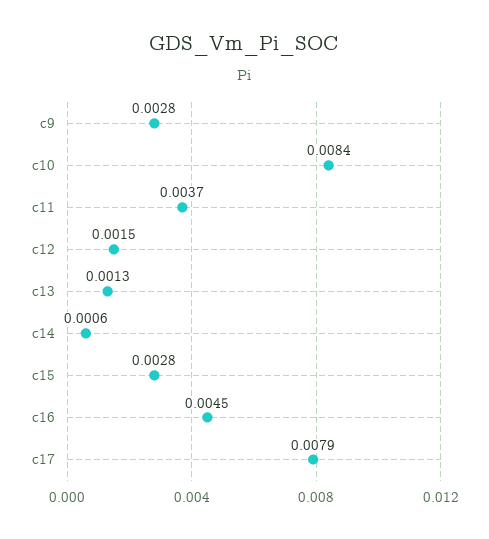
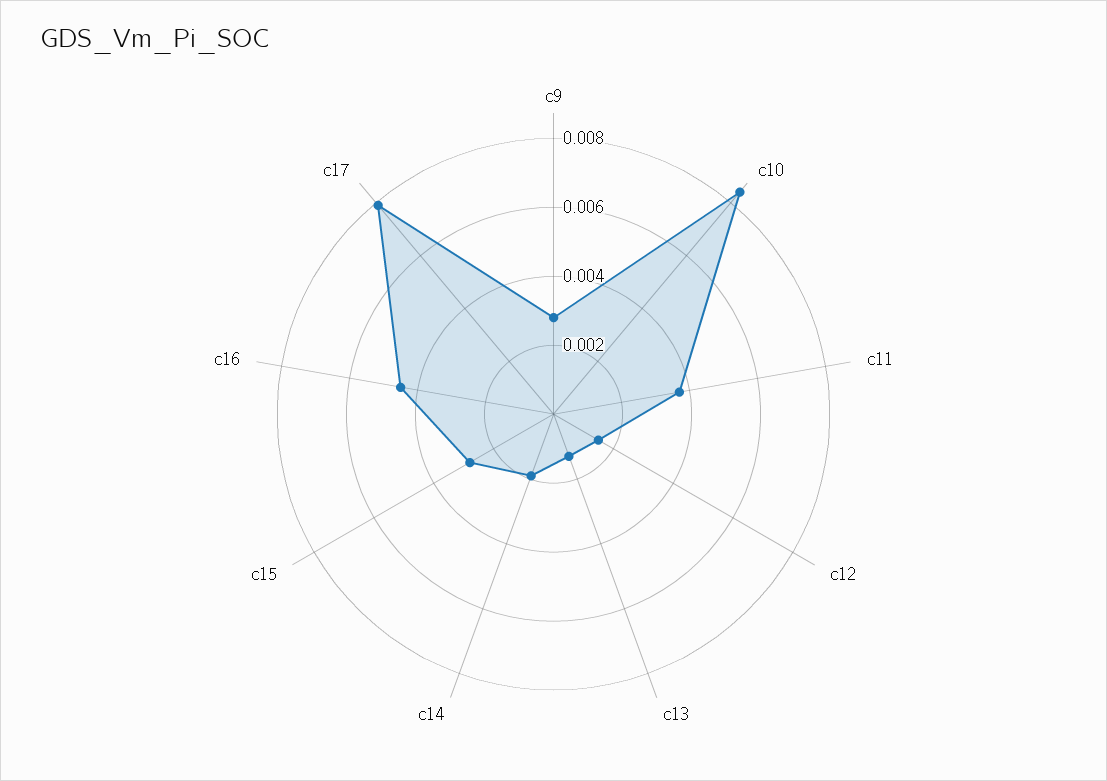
c14: 0.0006 -> 0.002

